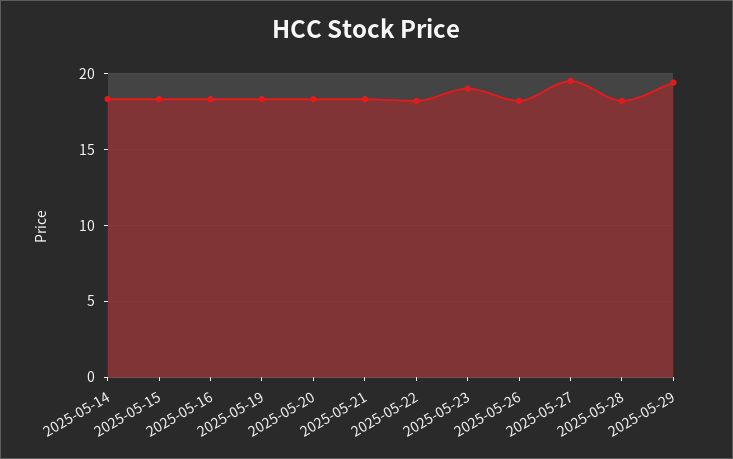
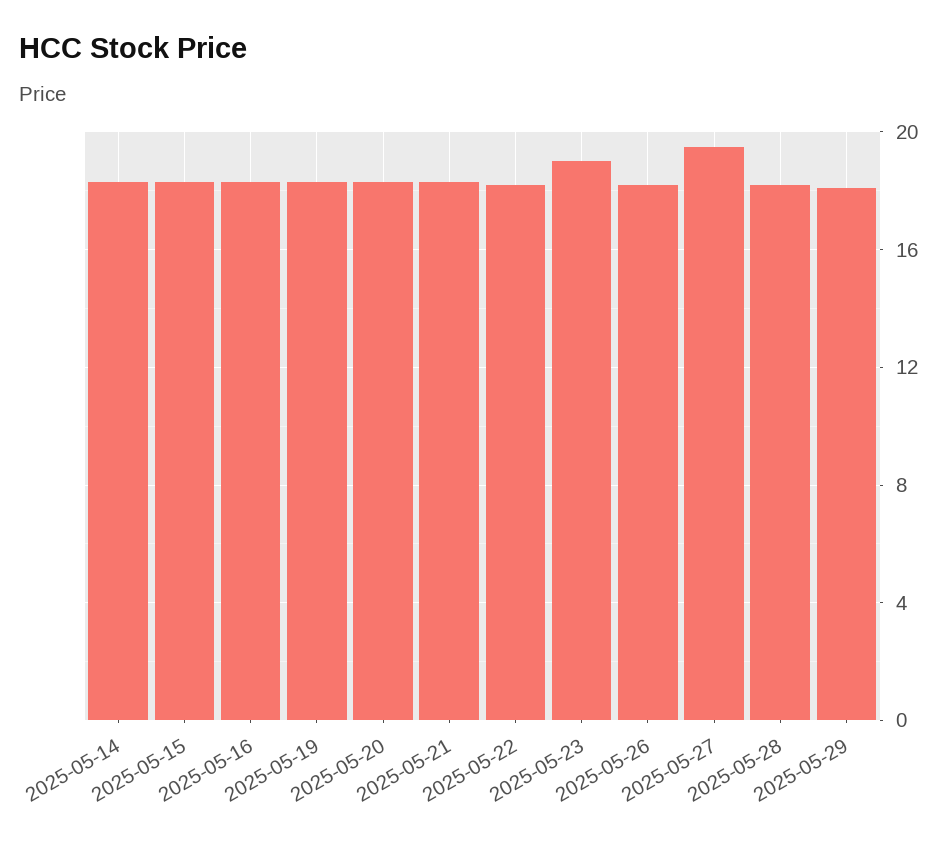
2025-05-29: 19.5 -> 18

